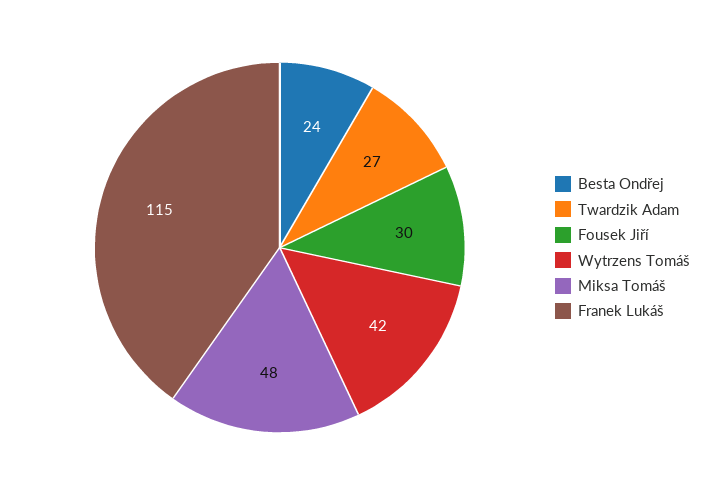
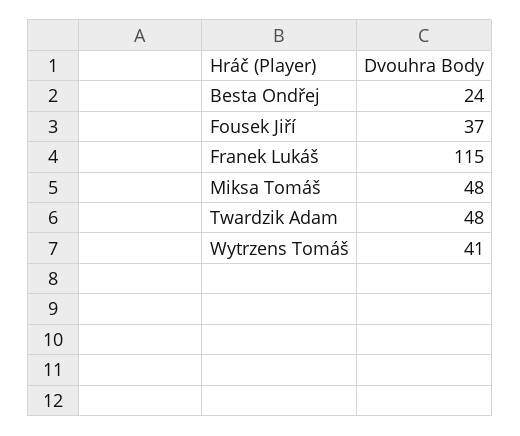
Twardzik Adam: 27 -> 48
Fousek Jiří: 30 -> 37
Wytrzens Tomáš: 42 -> 41

